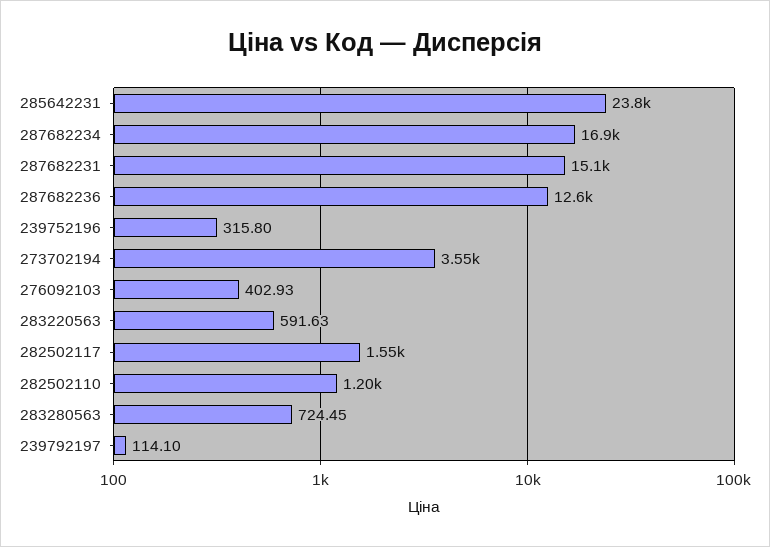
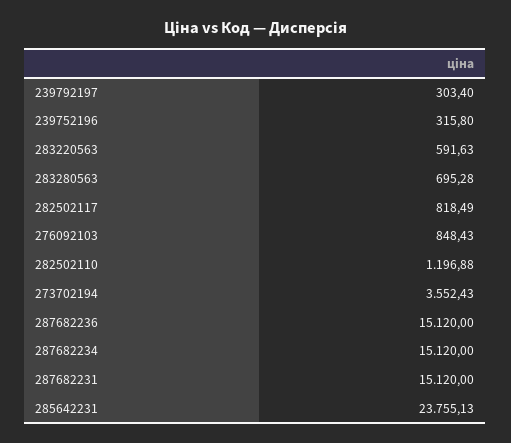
287682234: 16900 -> 15120
287682236: 12600 -> 15120
276092103: 402.93 -> 848.43
282502117: 1550 -> 818.49
283280563: 724.45 -> 695.28
239792197: 114.1 -> 303.4

